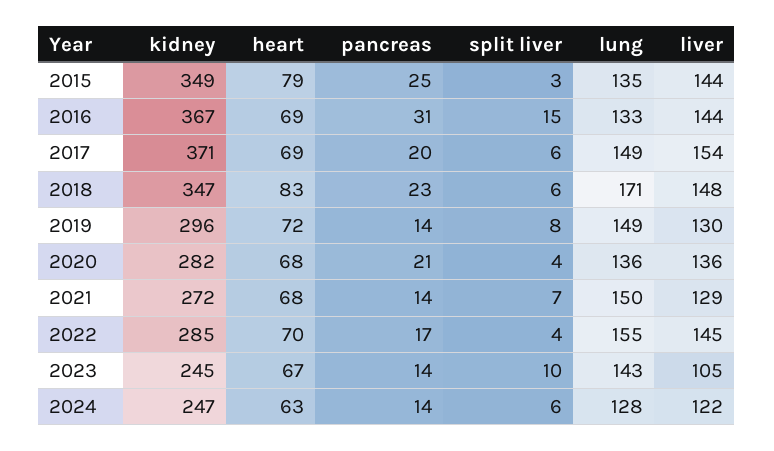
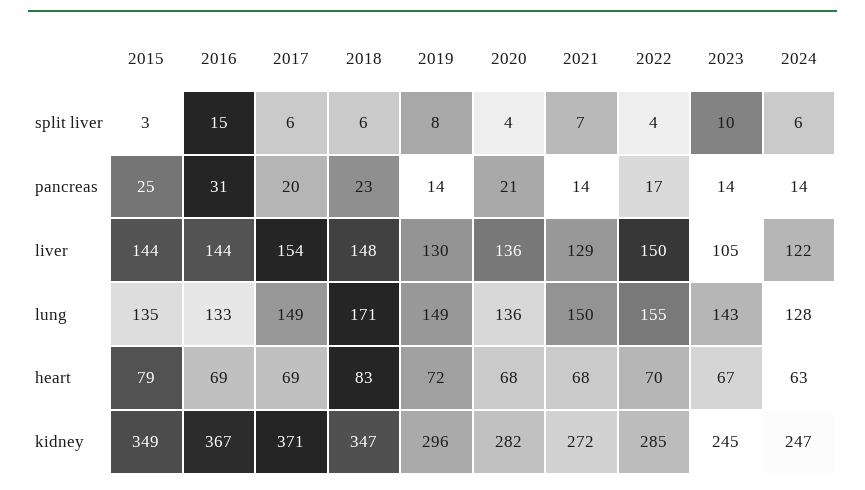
liver, 2022: 145 -> 150

